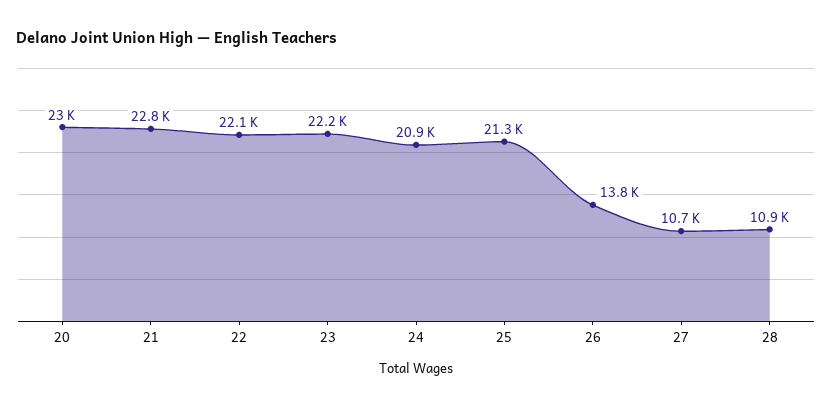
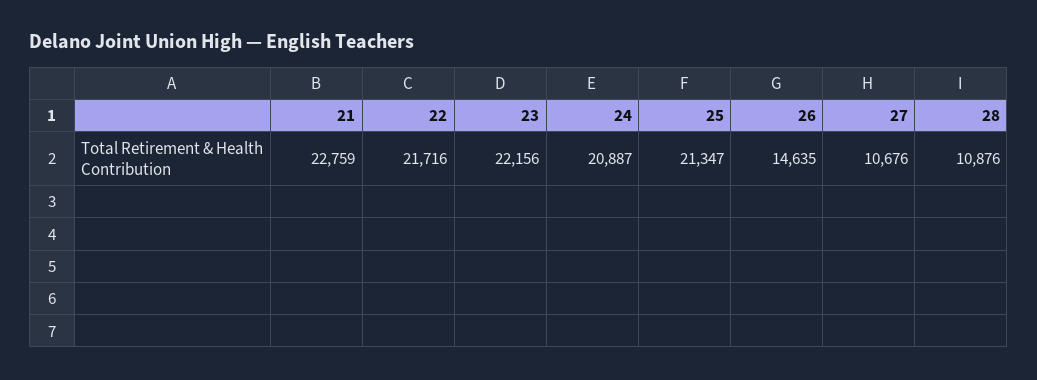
20: 23000 -> none
22: 22100 -> 21716
26: 13800 -> 14635

